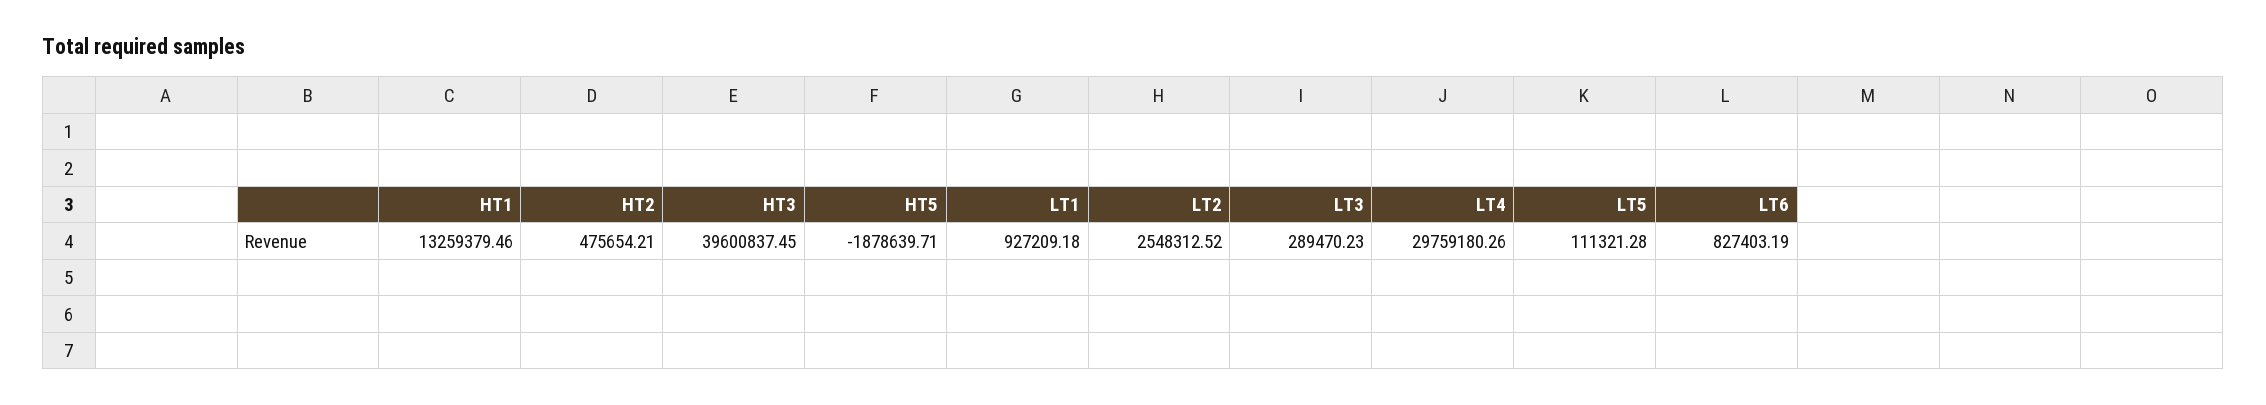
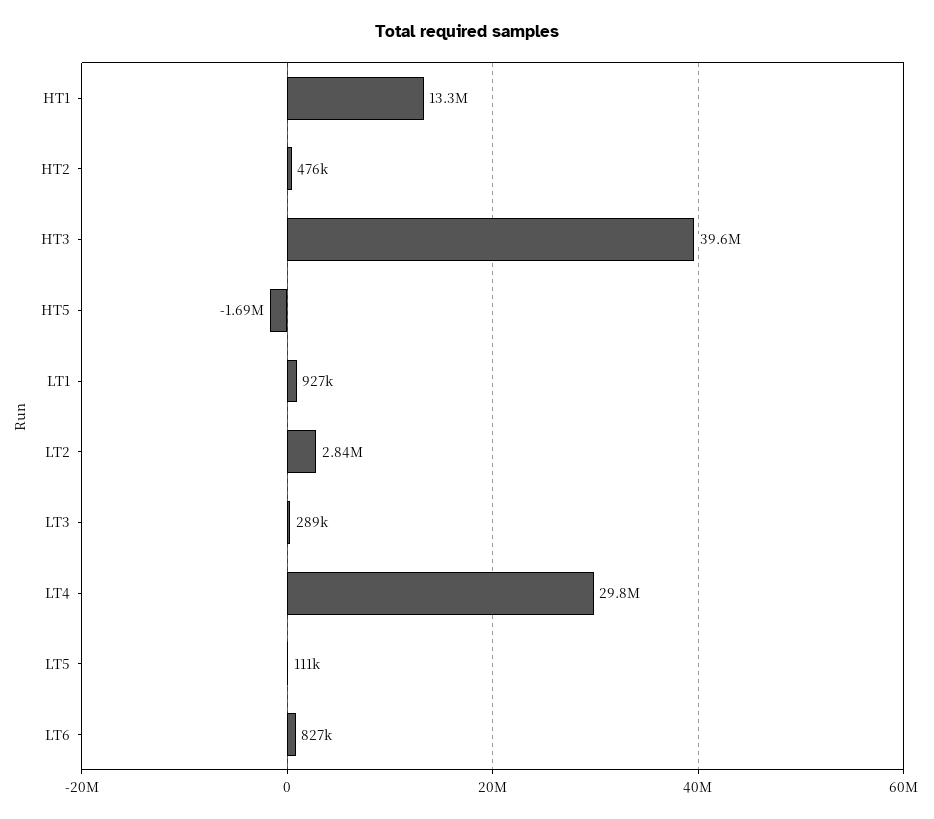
HT5: -1878639.71 -> -1690000
LT2: 2548312.52 -> 2840000

